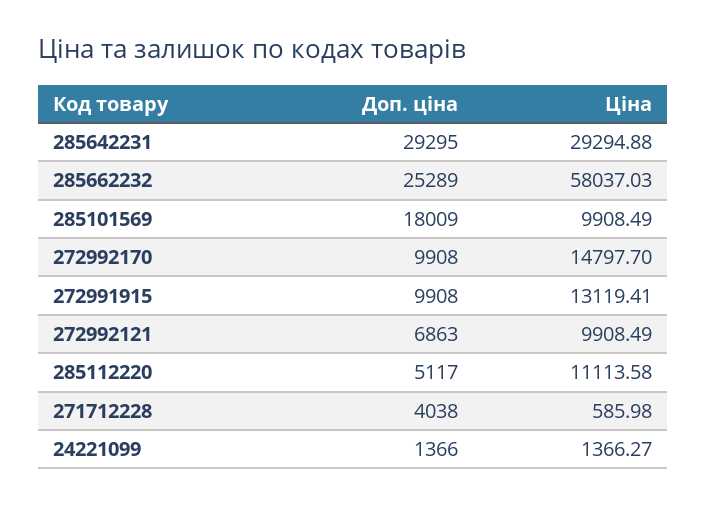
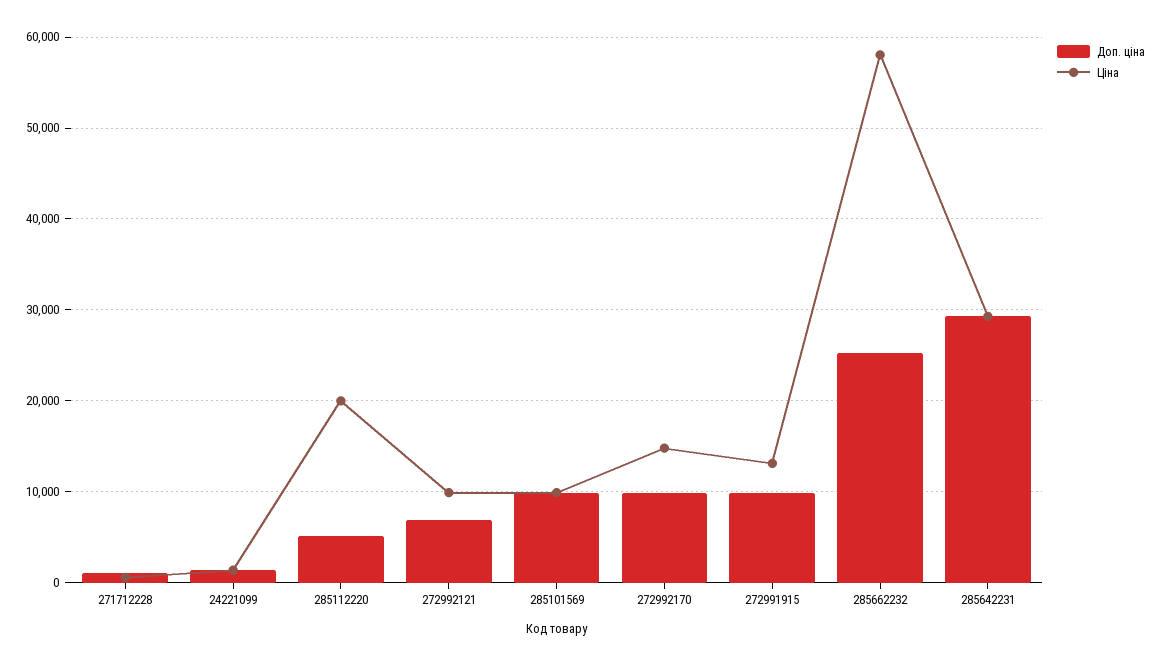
Доп. ціна, 285101569: 18009 -> 10000
Ціна, 285112220: 11113.58 -> 20000
Доп. ціна, 271712228: 4038 -> 1000

